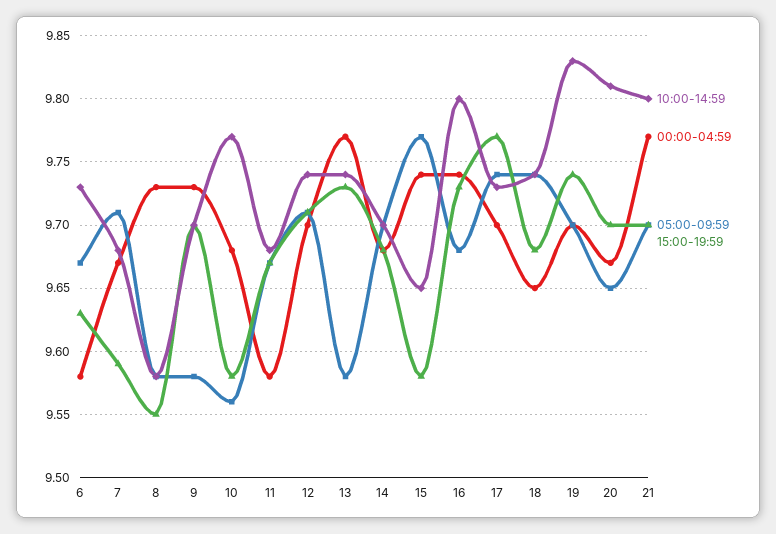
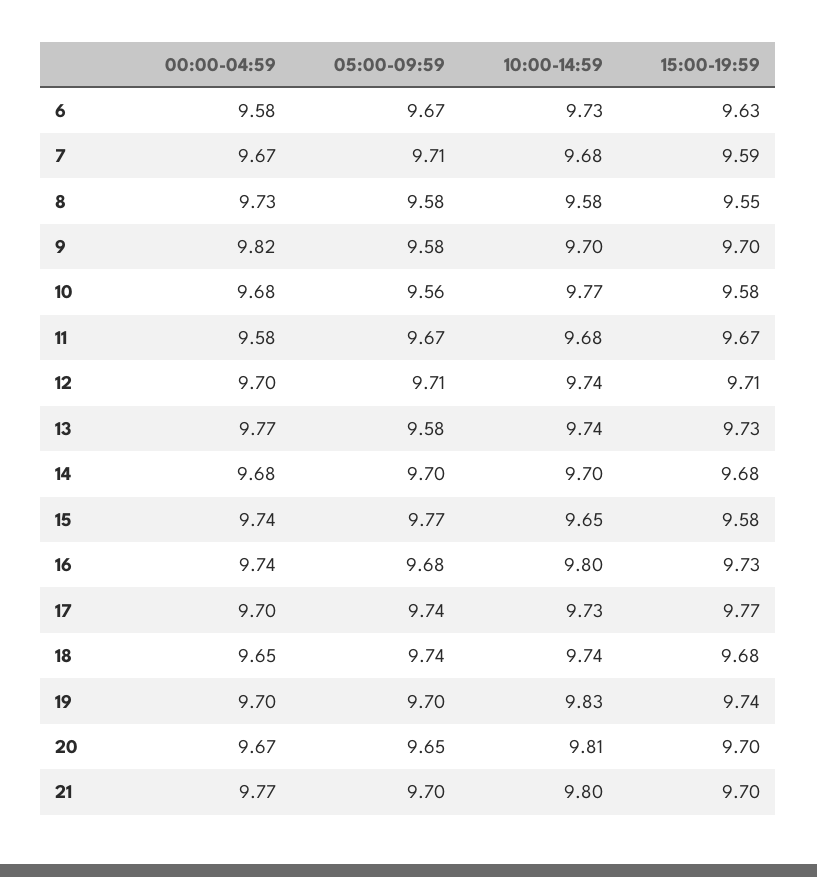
00:00-04:59, 9: 9.73 -> 9.82

